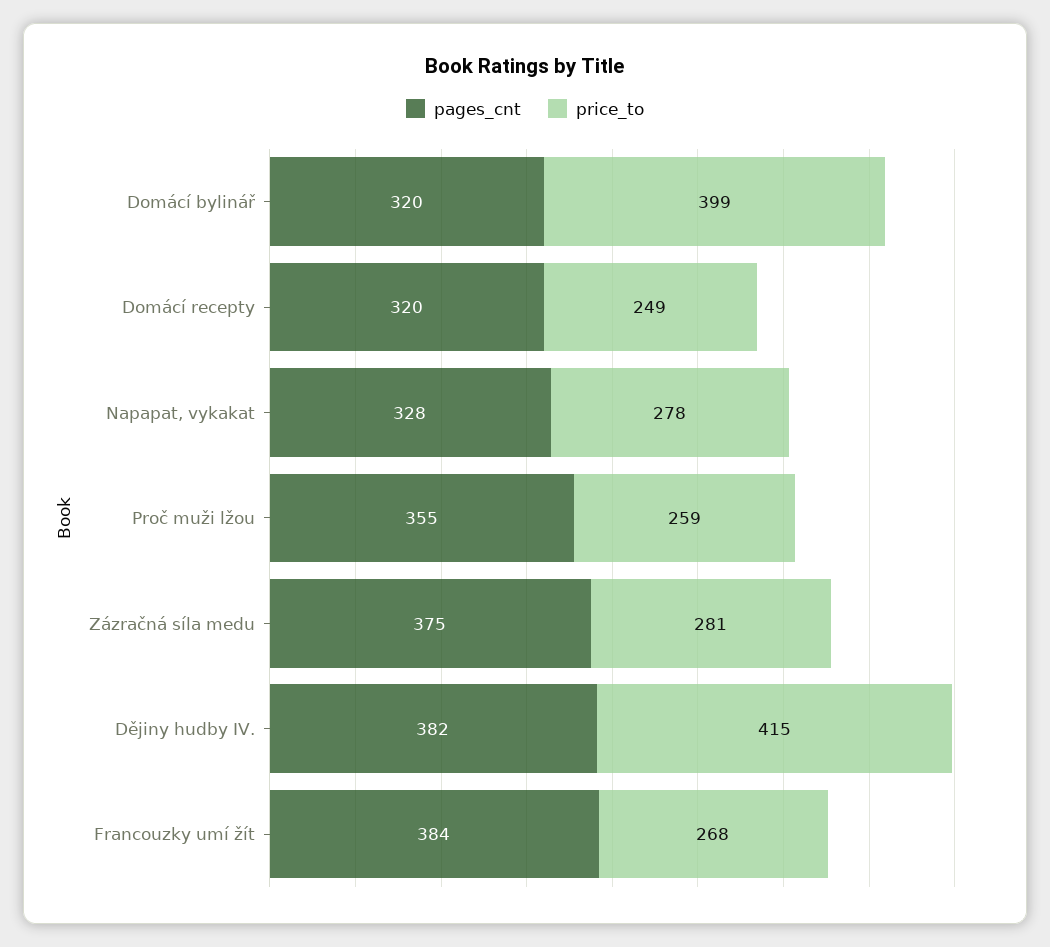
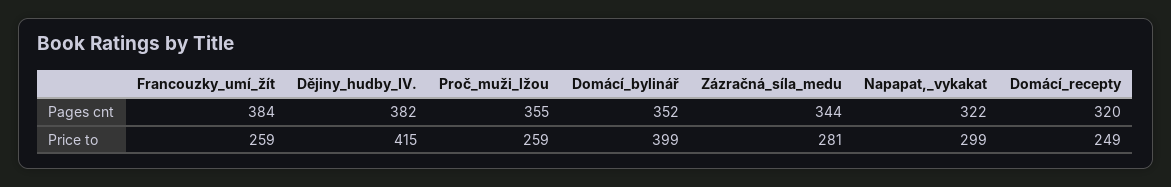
pages_cnt, Domácí bylinář: 320 -> 352
pages_cnt, Napapat, vykakat: 328 -> 322
price_to, Napapat, vykakat: 278 -> 299
pages_cnt, Zázračná síla medu: 375 -> 344
price_to, Francouzky umí žít: 268 -> 259

